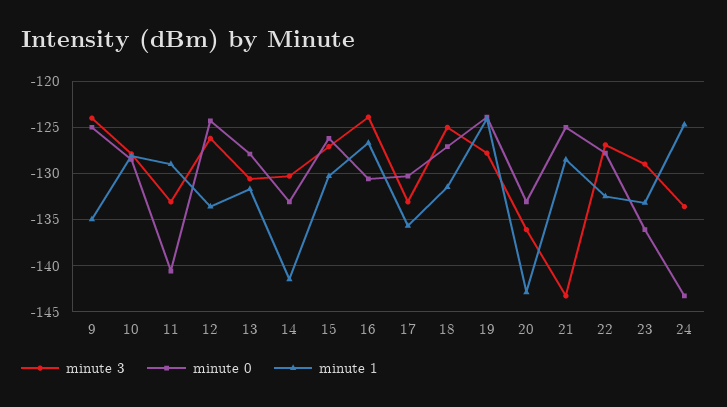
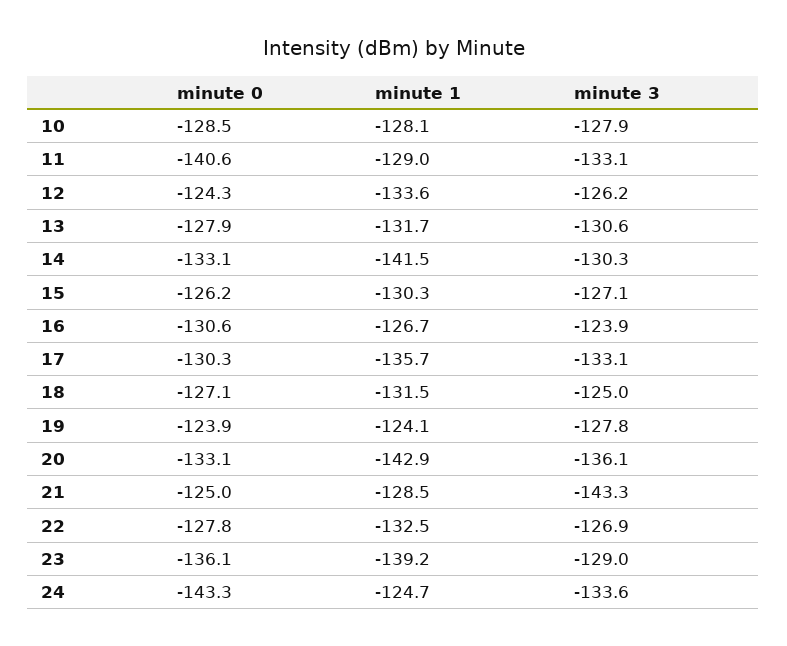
minute 3, 9: -124 -> none
minute 0, 9: -125 -> none
minute 1, 9: -135 -> none
minute 1, 23: -133 -> -139.2

